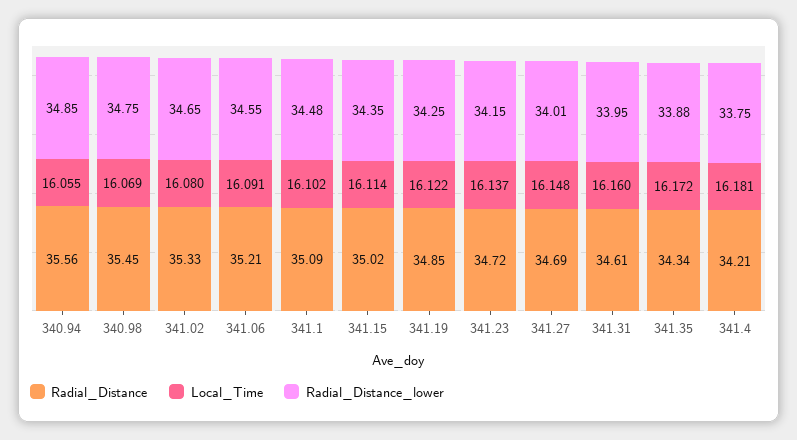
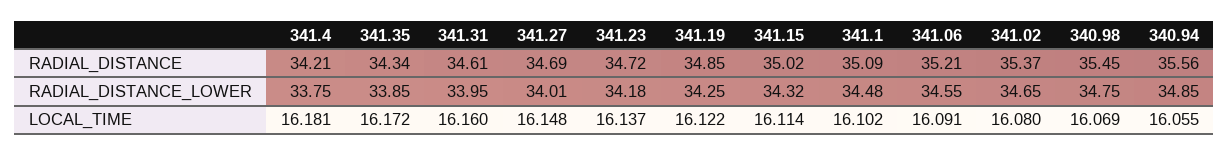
Radial_Distance, 341.02: 35.33 -> 35.37
Radial_Distance_lower, 341.15: 34.35 -> 34.32
Radial_Distance_lower, 341.23: 34.15 -> 34.18
Radial_Distance_lower, 341.35: 33.88 -> 33.85

